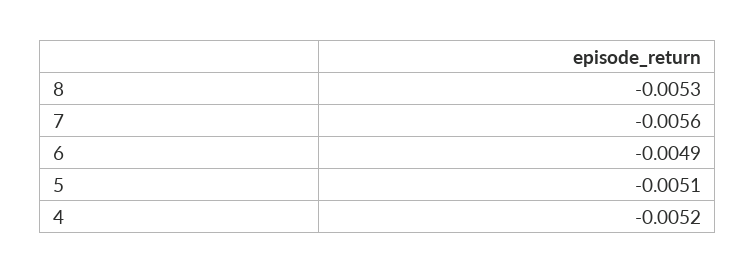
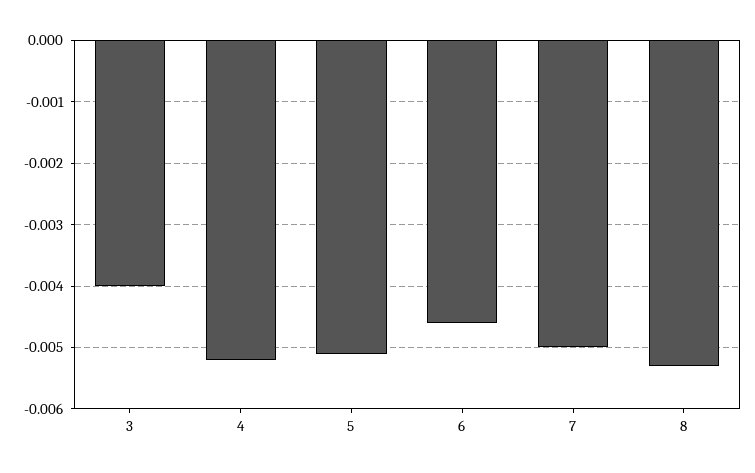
7: -0.0056 -> -0.005
6: -0.0049 -> -0.0046
3: none -> -0.004

